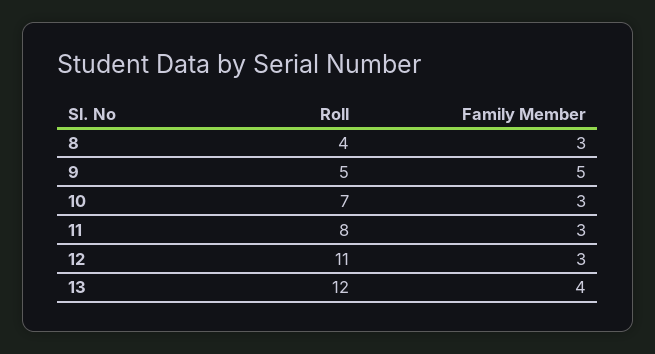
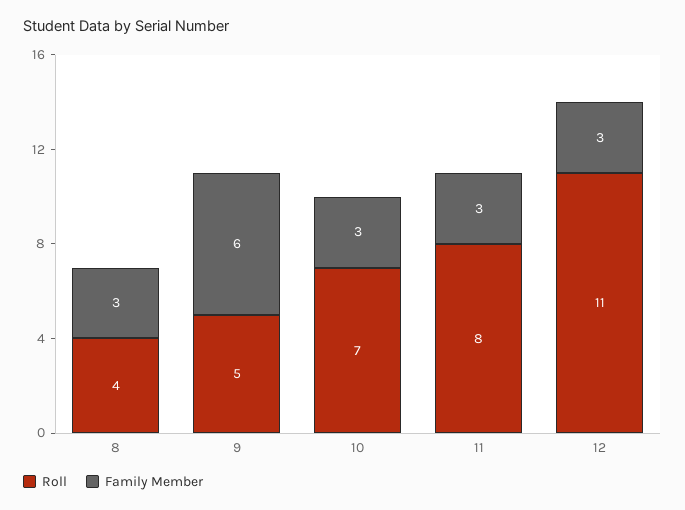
Family Member, 9: 5 -> 6
Roll, 13: 12 -> none
Family Member, 13: 4 -> none

